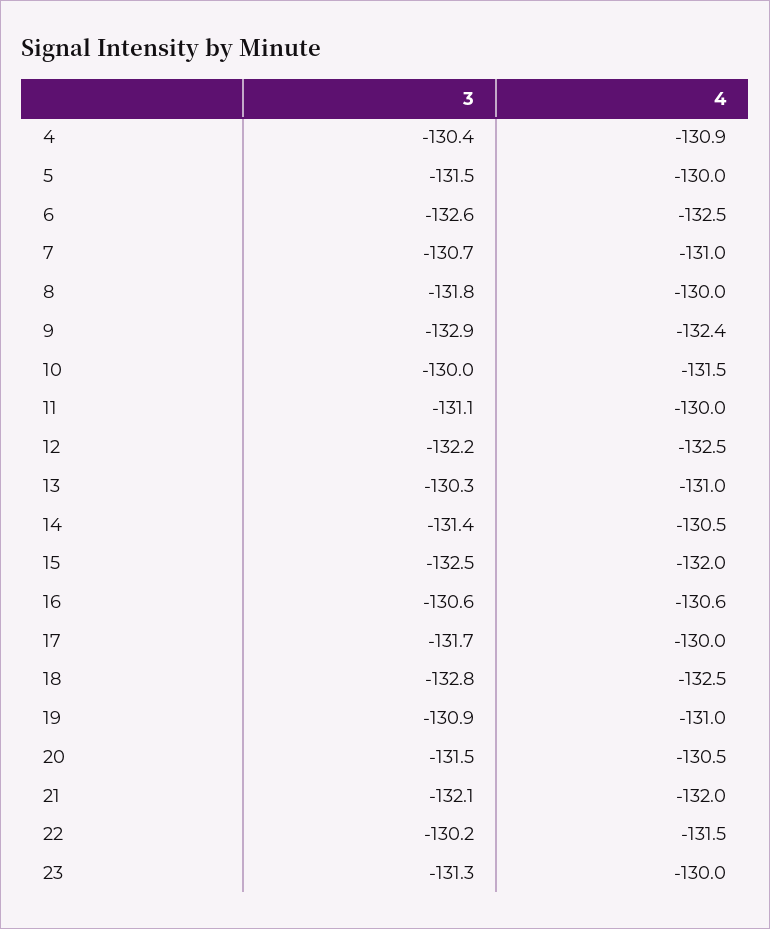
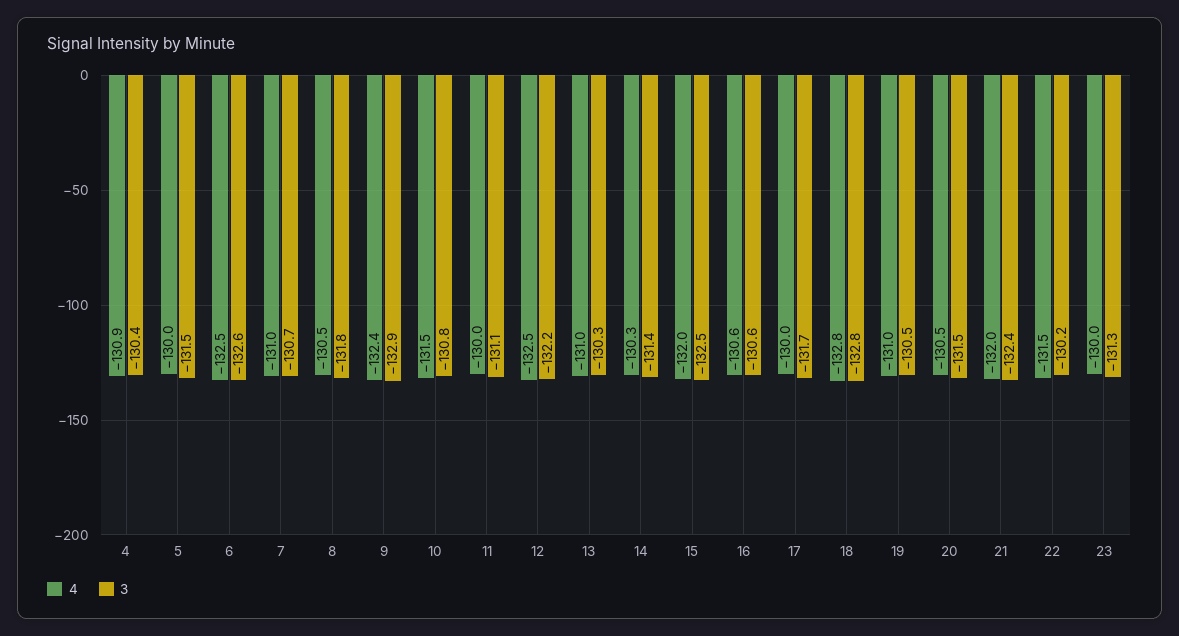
4, 8: -130 -> -130.5
3, 10: -130 -> -130.8
4, 14: -130.5 -> -130.3
4, 18: -132.5 -> -132.8
3, 19: -130.9 -> -130.5
3, 21: -132.1 -> -132.4

